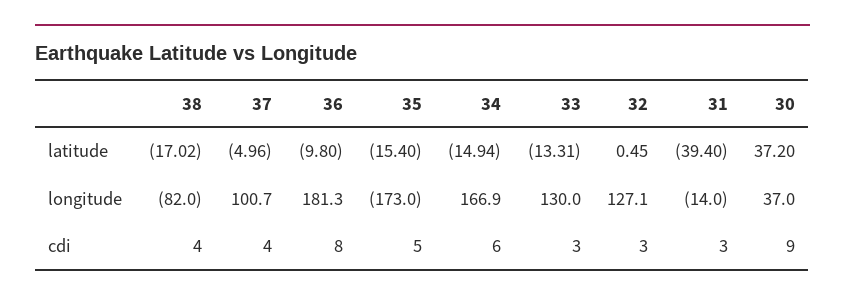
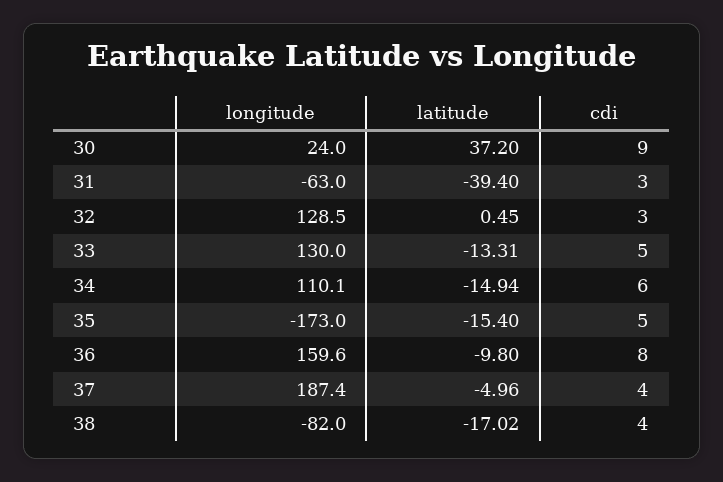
37, longitude: 100.7 -> 187.4
36, longitude: 181.3 -> 159.6
34, longitude: 166.9 -> 110.1
32, longitude: 127.1 -> 128.5
31, longitude: -14 -> -63
30, longitude: 37 -> 24
33, cdi: 3 -> 5

